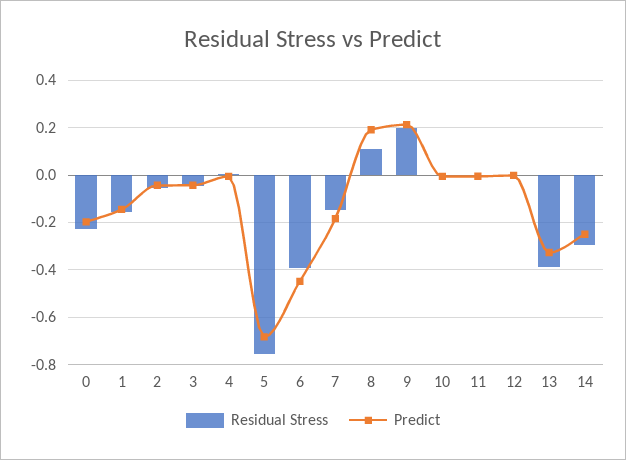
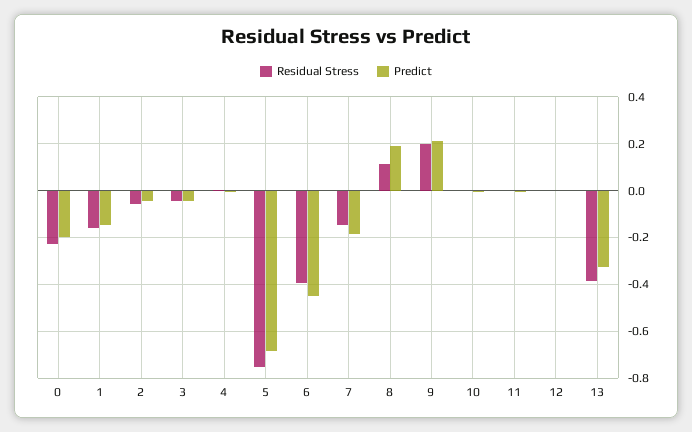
Residual Stress, 14: -0.3 -> none
Predict, 14: -0.25 -> none

